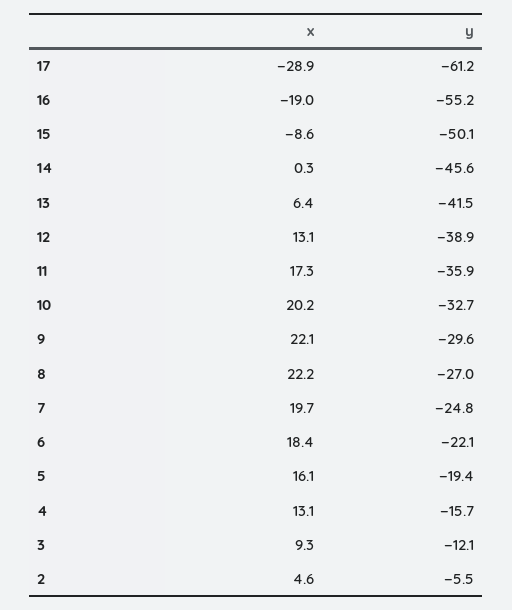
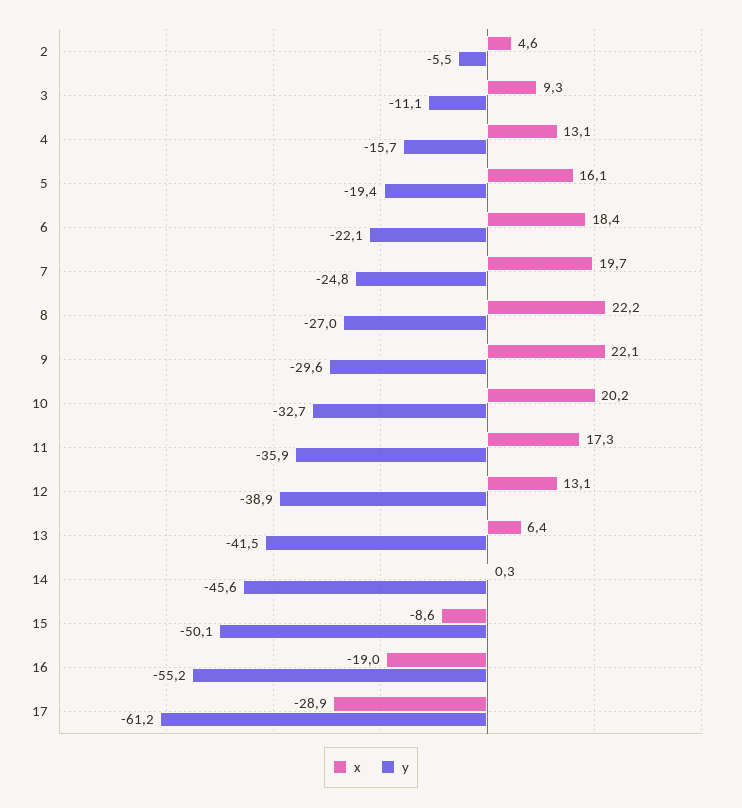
y, 3: -12.1 -> -11.1

